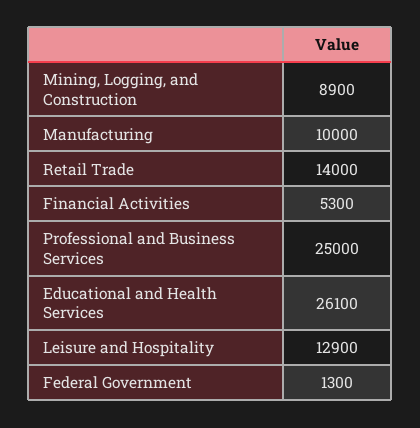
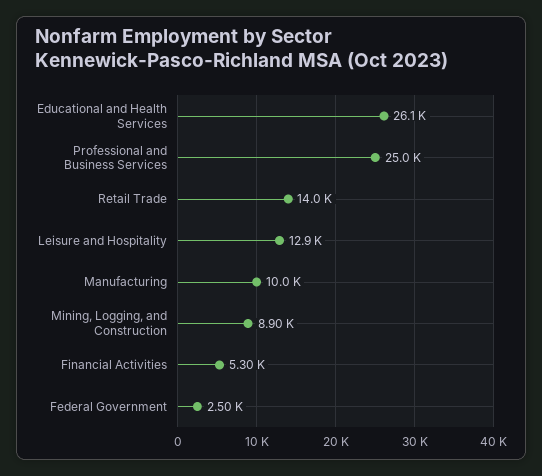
Federal Government: 1300 -> 2500

